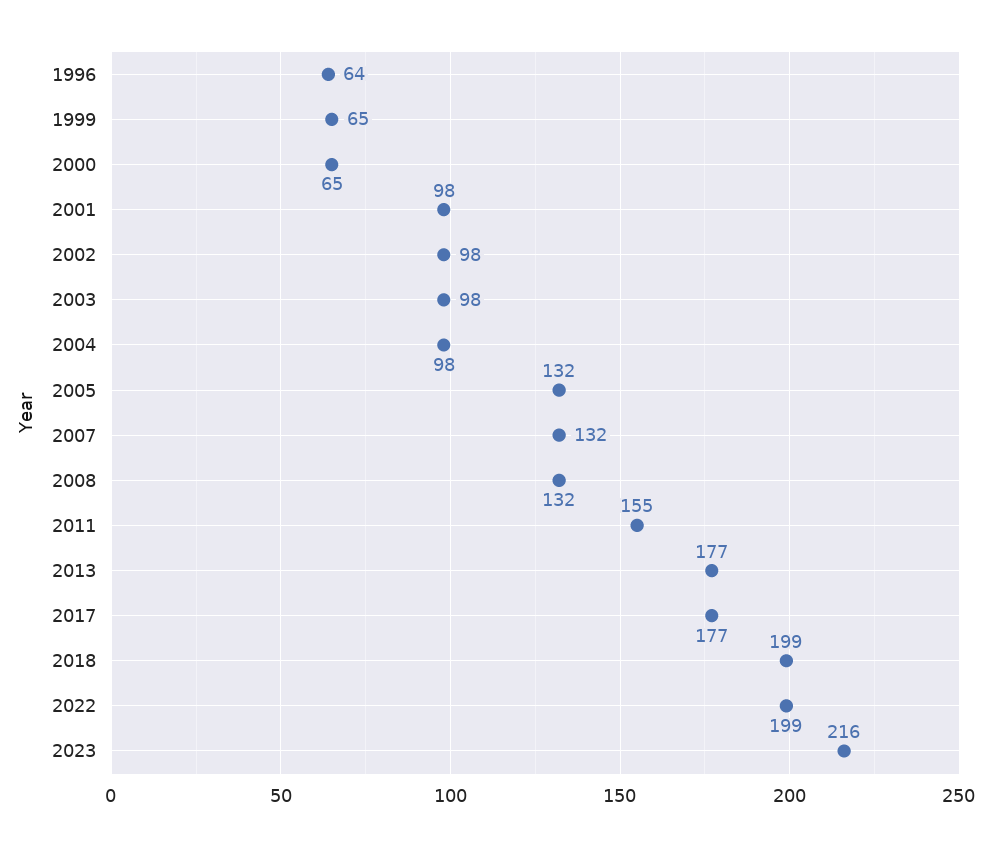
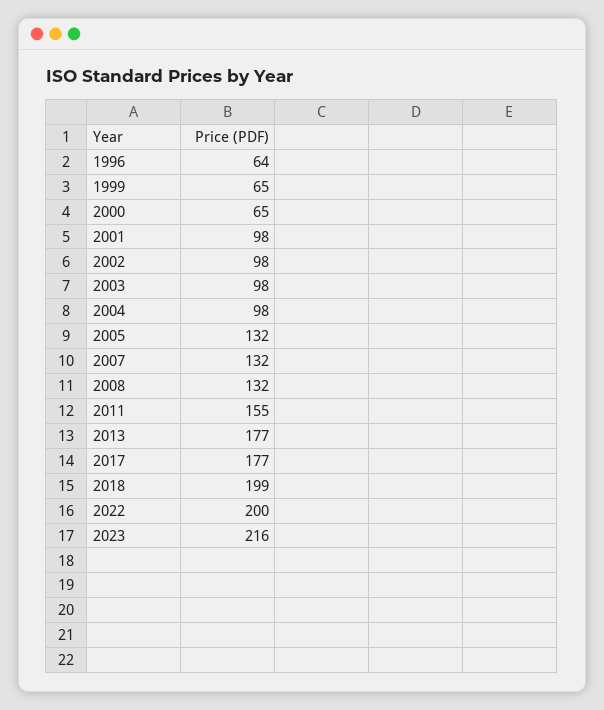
2022: 199 -> 200

